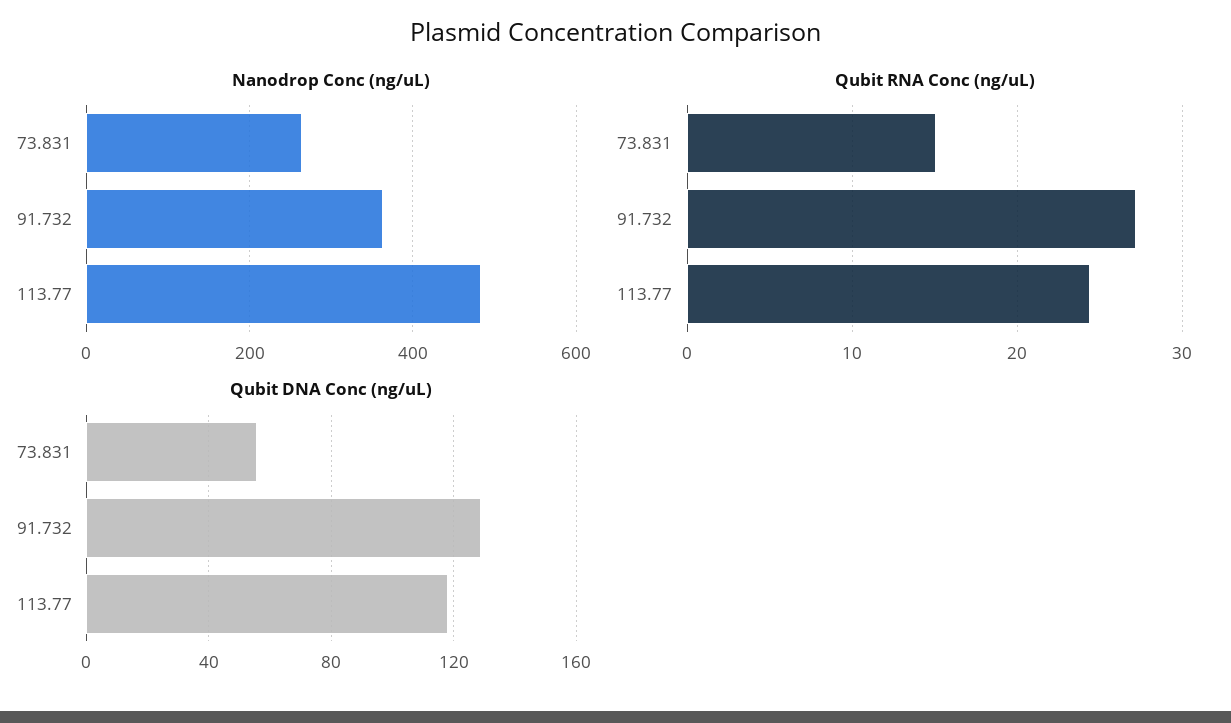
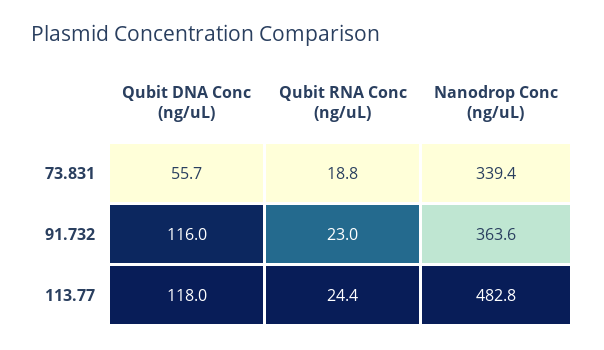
Nanodrop Conc (ng/uL), 73.831: 260 -> 339.4
Qubit RNA Conc (ng/uL), 73.831: 15 -> 18.8
Qubit RNA Conc (ng/uL), 91.732: 27 -> 23
Qubit DNA Conc (ng/uL), 91.732: 130 -> 116

